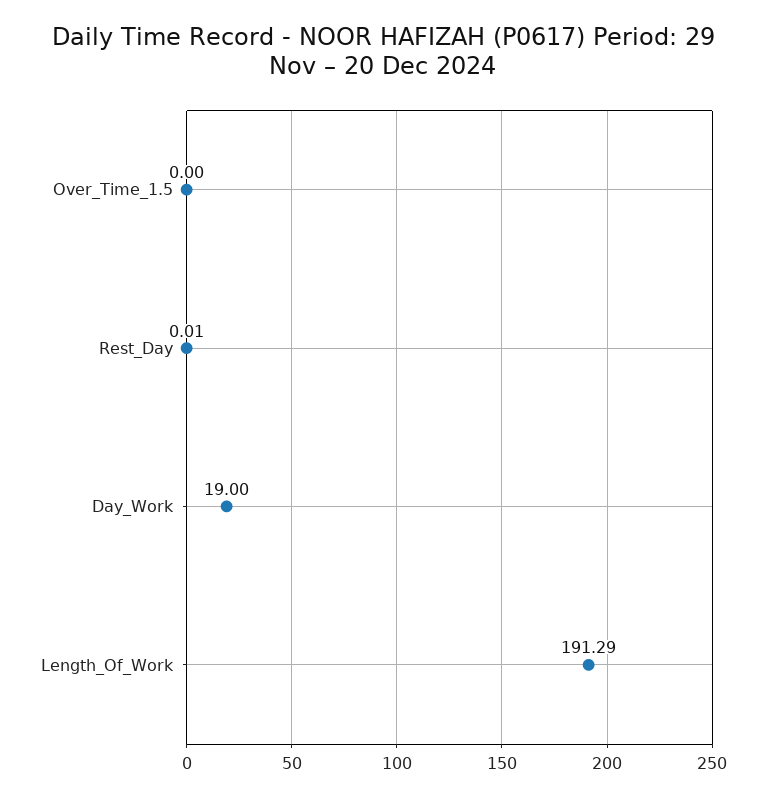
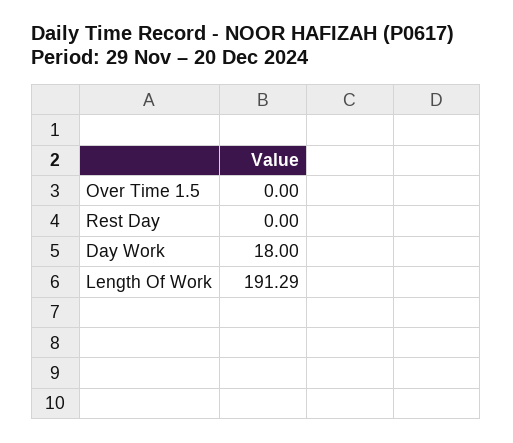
Rest_Day: 0.01 -> 0
Day_Work: 19 -> 18

